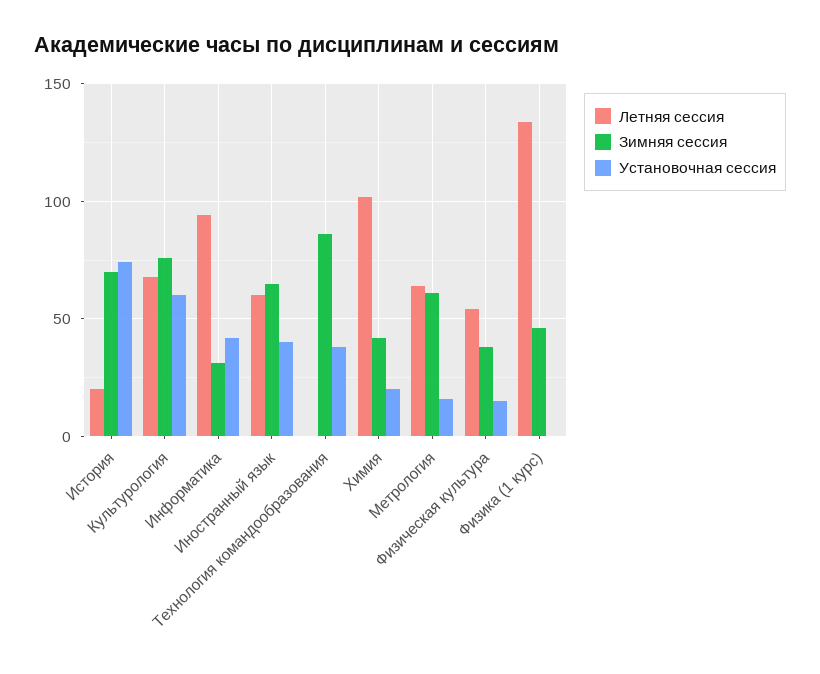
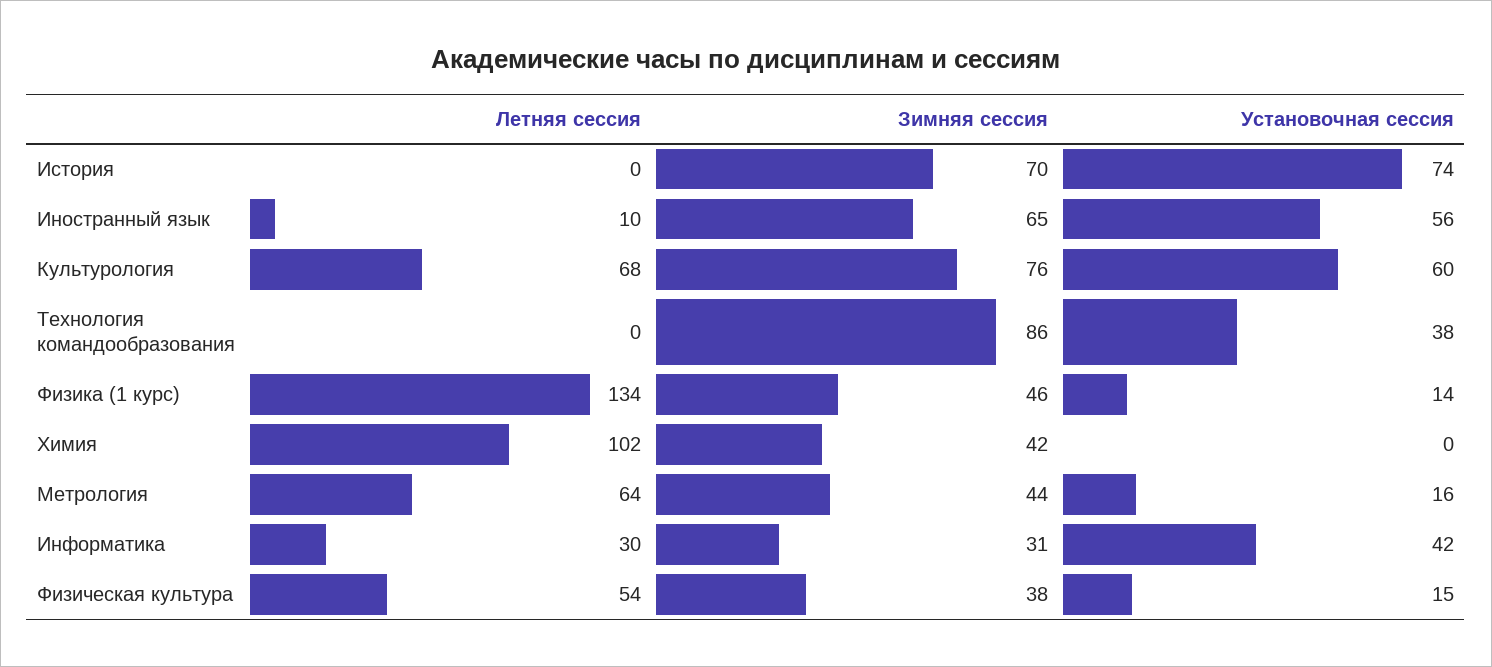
Летняя сессия, История: 20 -> 0
Летняя сессия, Информатика: 95 -> 30
Летняя сессия, Иностранный язык: 60 -> 10
Установочная сессия, Иностранный язык: 40 -> 56
Установочная сессия, Химия: 20 -> 0
Зимняя сессия, Метрология: 60 -> 44
Установочная сессия, Физика (1 курс): 0 -> 14

